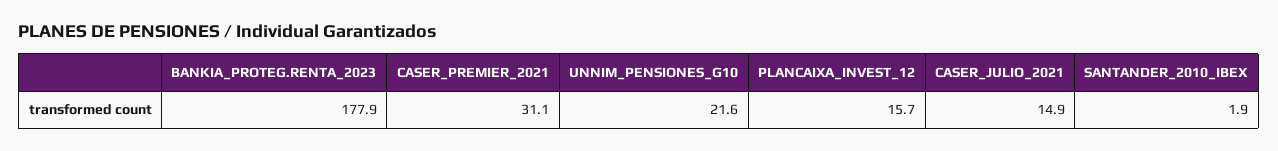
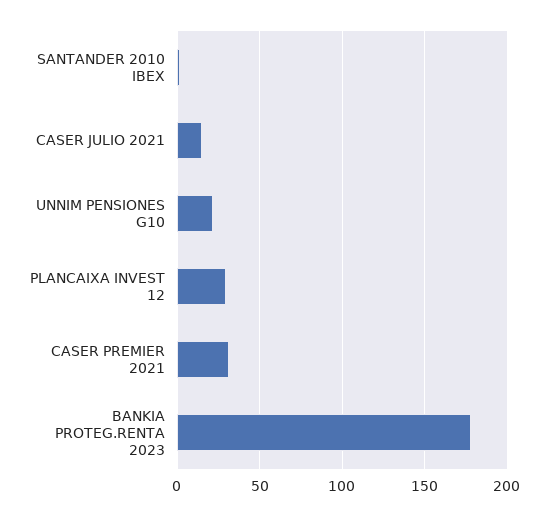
PLANCAIXA_INVEST_12: 15.7 -> 30

